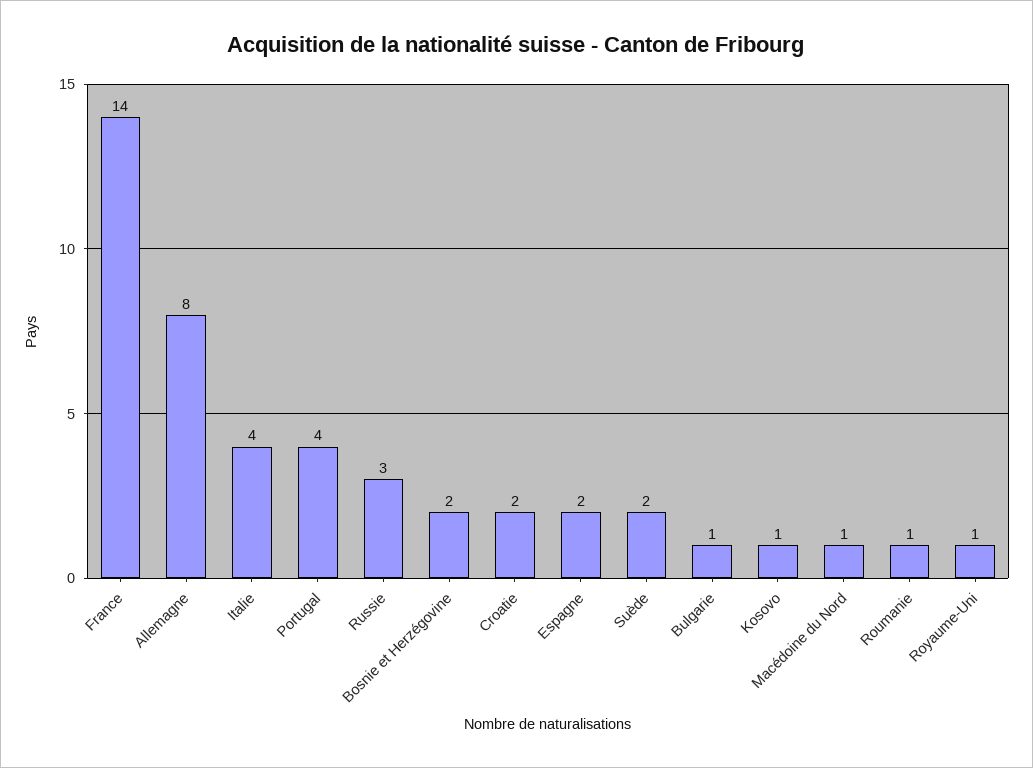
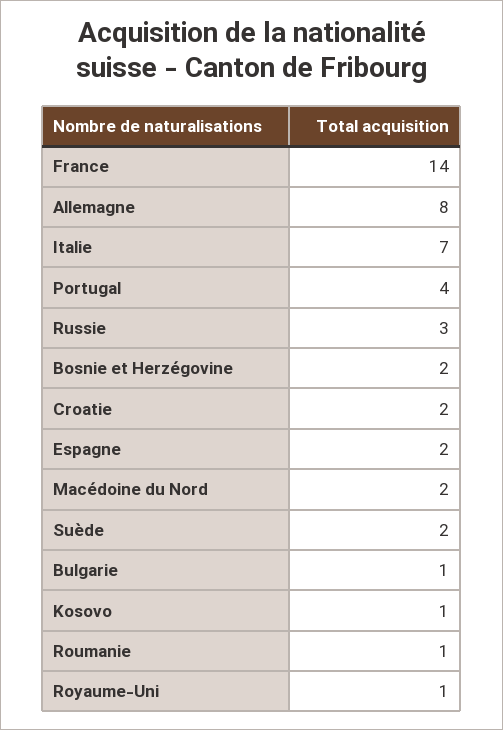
Italie: 4 -> 7
Macédoine du Nord: 1 -> 2

